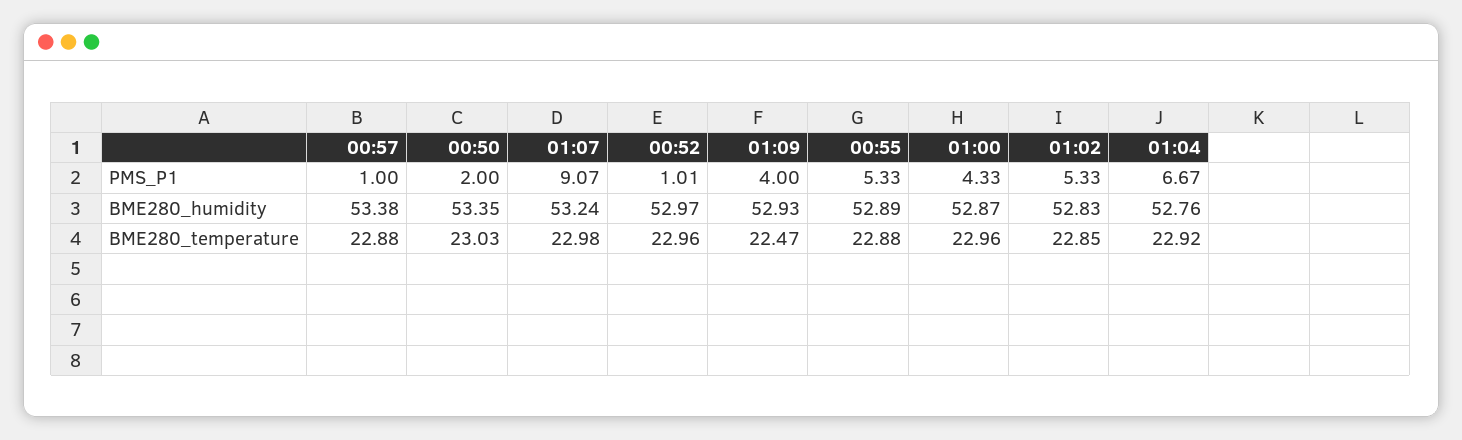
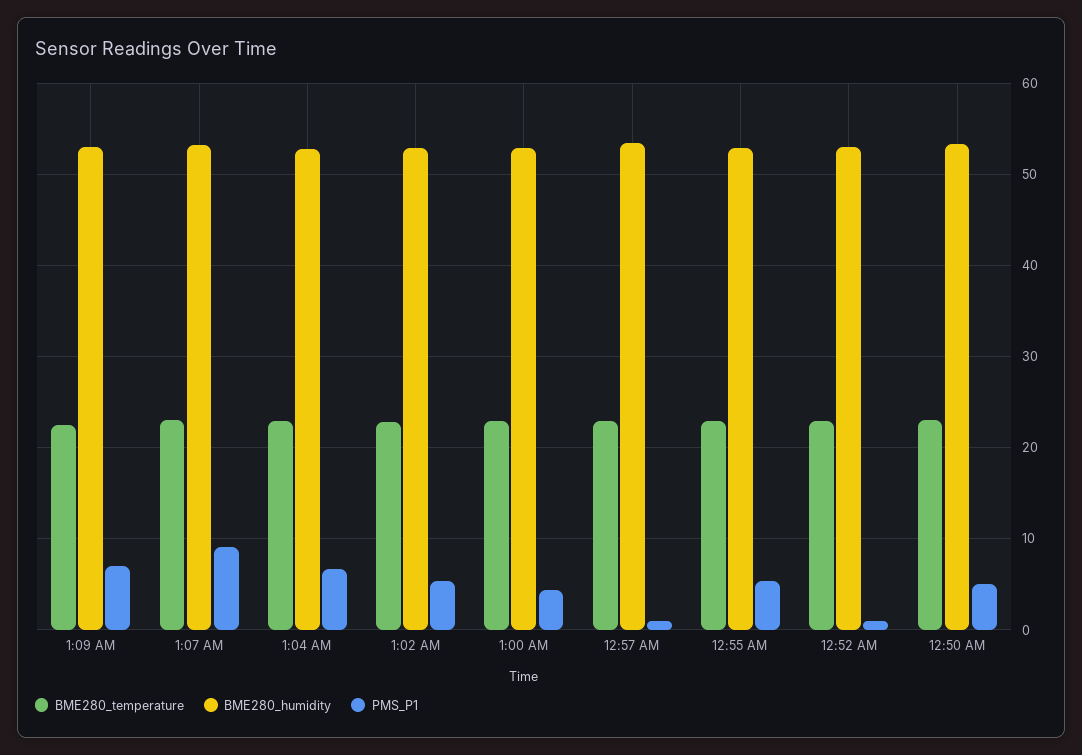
PMS_P1, 00:50: 2 -> 5
PMS_P1, 01:09: 4 -> 7

